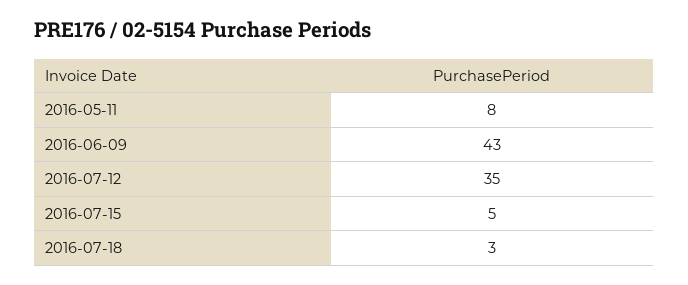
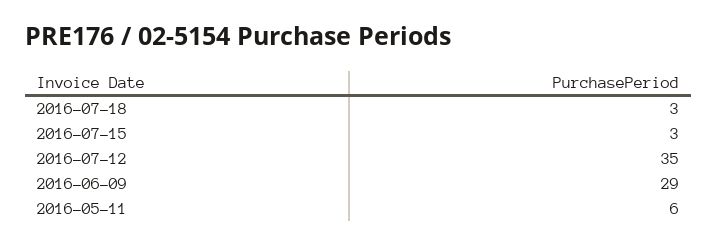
2016-05-11: 8 -> 6
2016-06-09: 43 -> 29
2016-07-15: 5 -> 3

